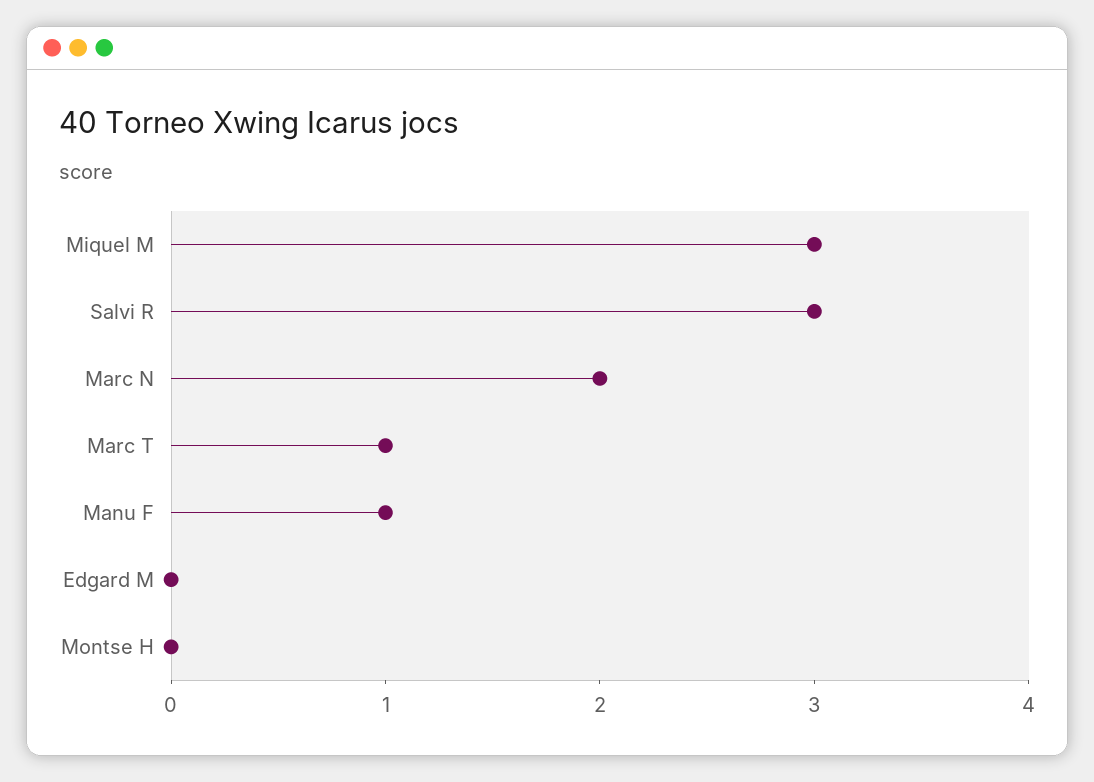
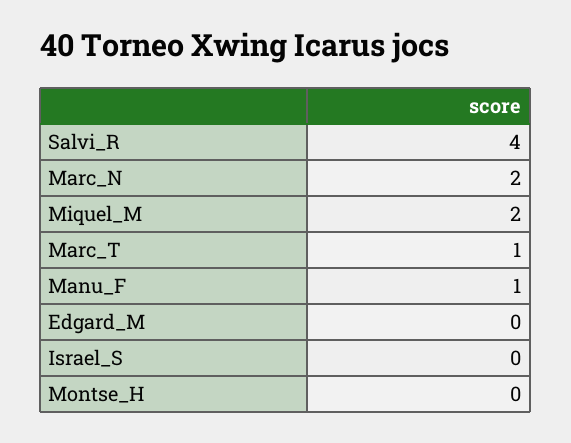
Miquel M: 3 -> 2
Salvi R: 3 -> 4
Israel_S: none -> 0

